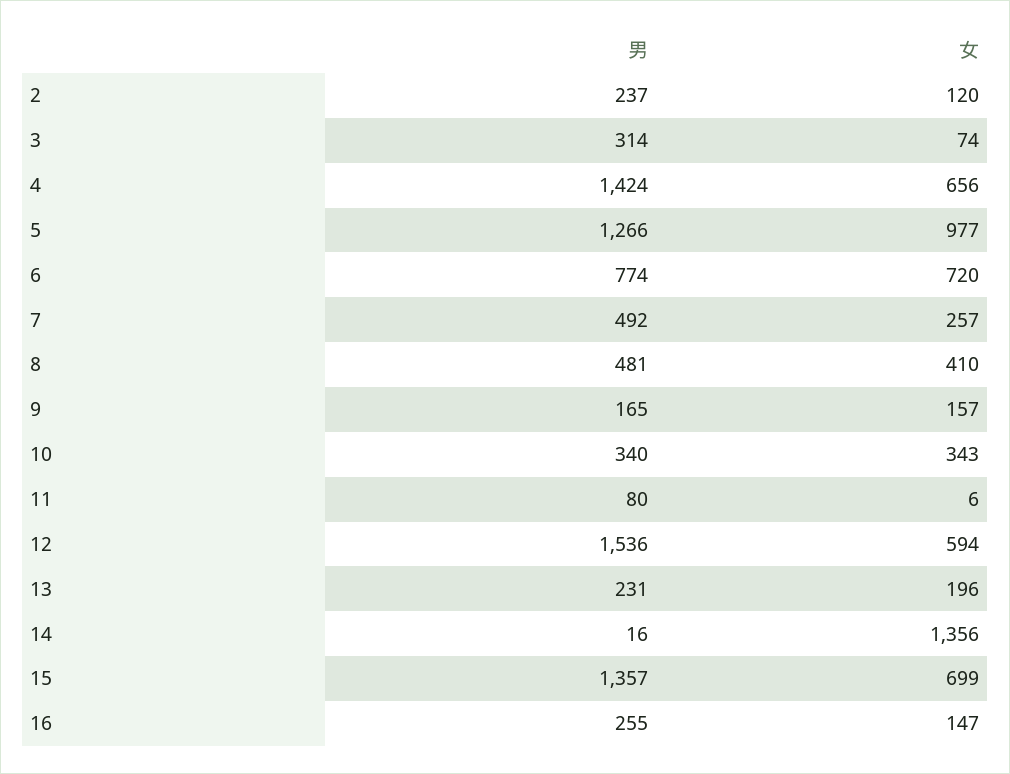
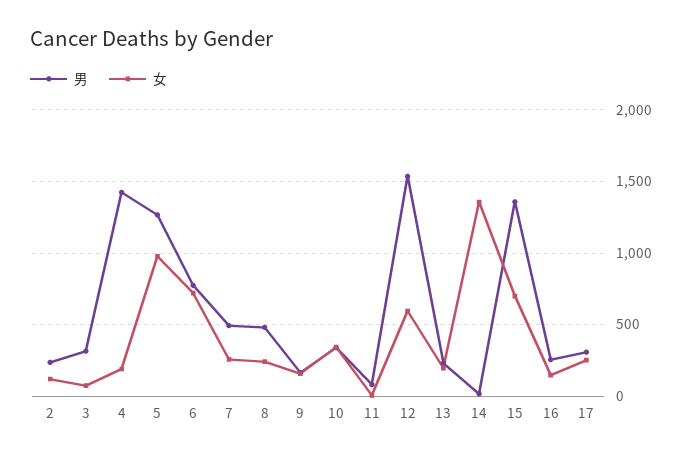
女, 4: 656 -> 200
女, 8: 410 -> 250
男, 17: none -> 300
女, 17: none -> 250

